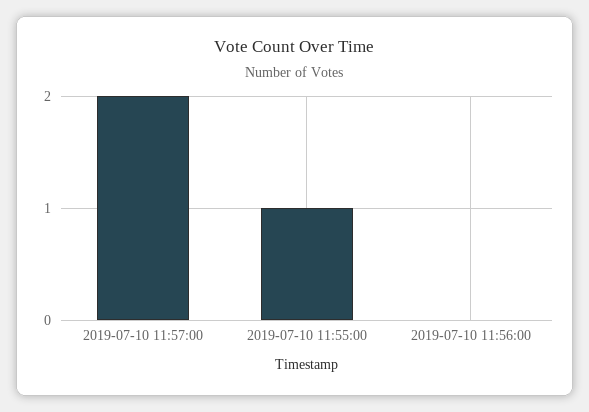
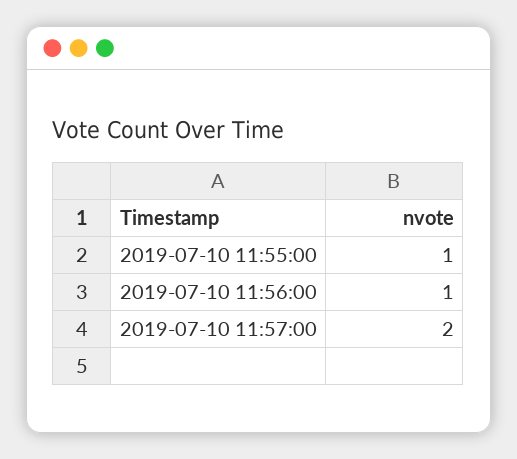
2019-07-10 11:56:00: 0 -> 1

